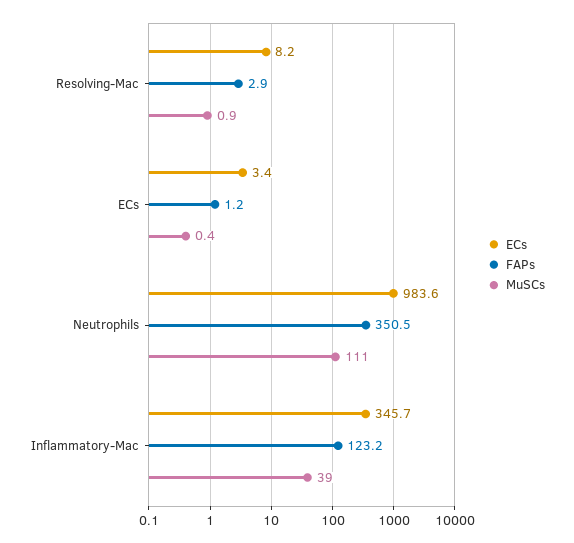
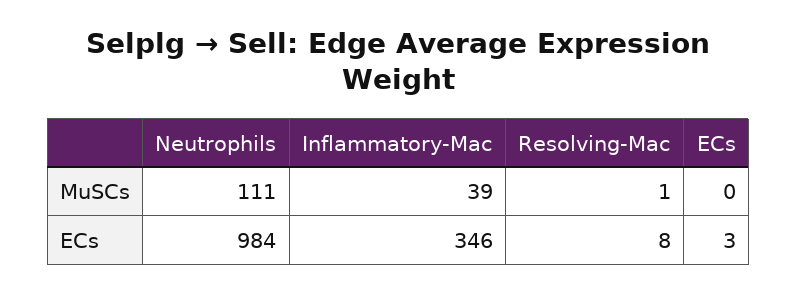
FAPs, Resolving-Mac: 2.9 -> none
FAPs, ECs: 1.2 -> none
FAPs, Neutrophils: 350.5 -> none
FAPs, Inflammatory-Mac: 123.2 -> none

